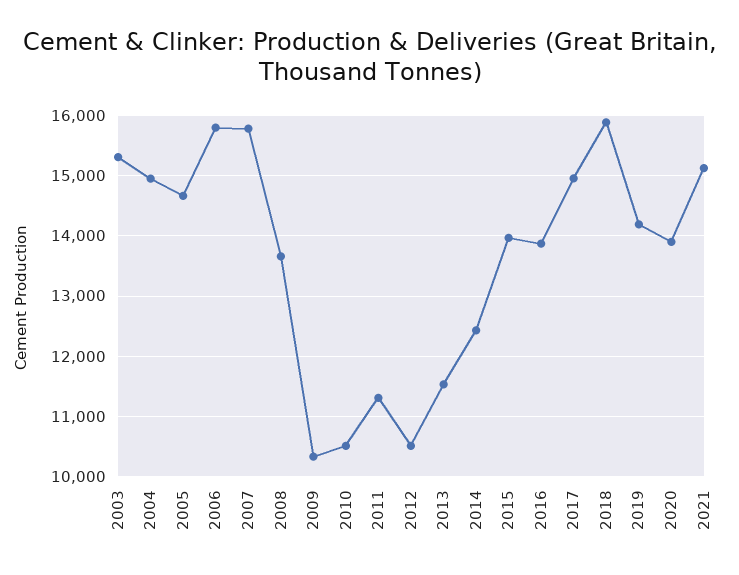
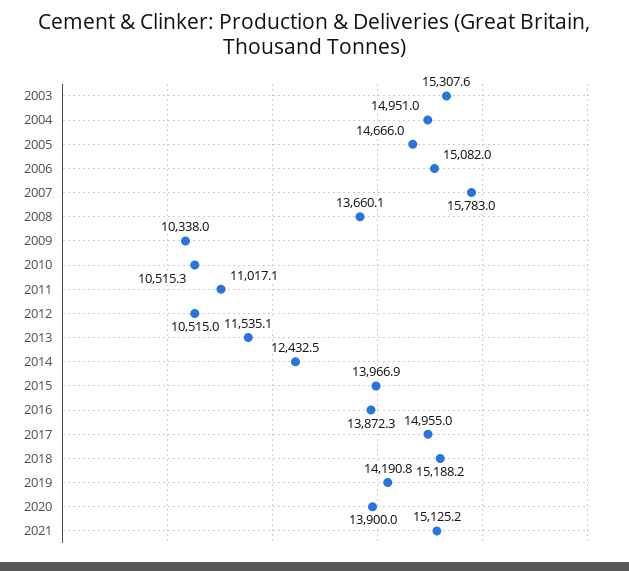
2006: 15800 -> 15082
2011: 11300 -> 11017.1
2018: 15900 -> 15188.2

